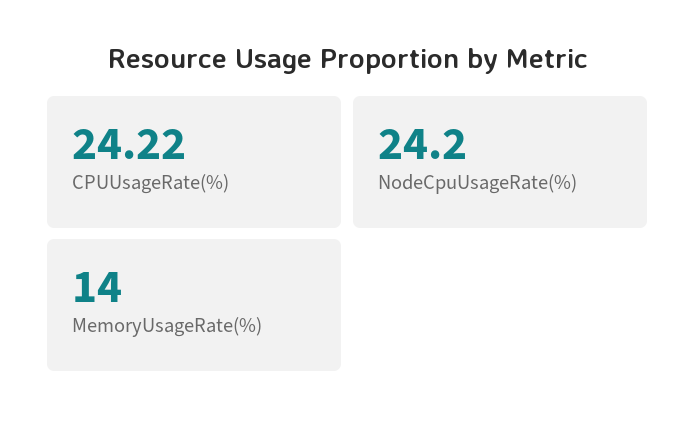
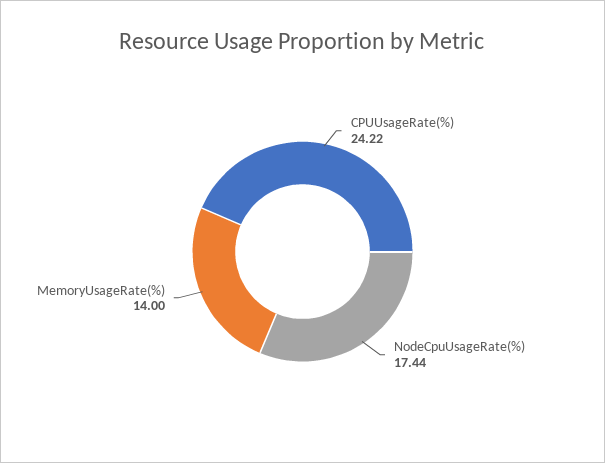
NodeCpuUsageRate(%): 24.2 -> 17.44

